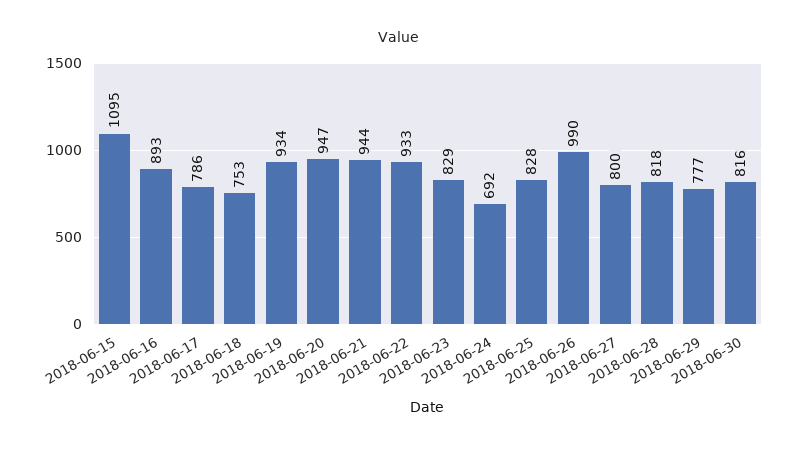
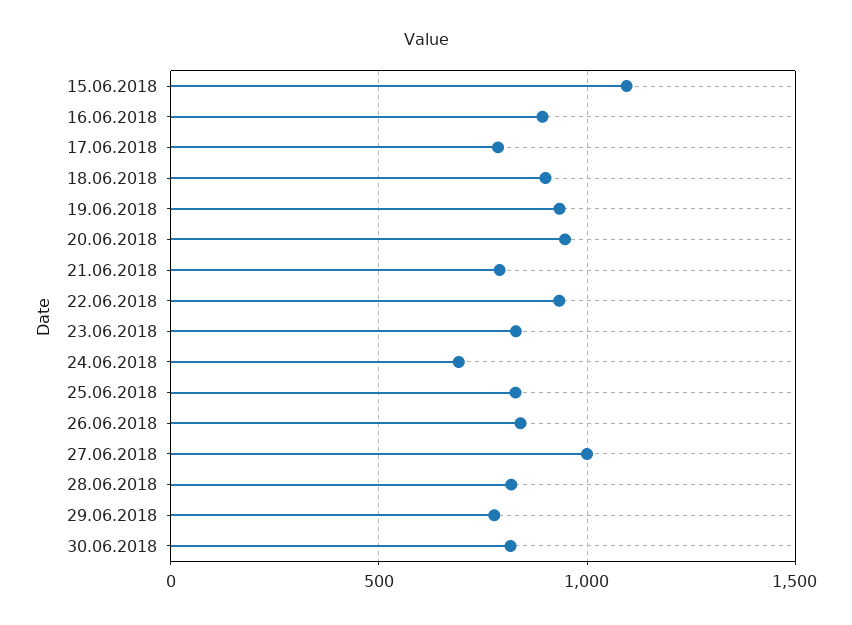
2018-06-18: 753 -> 900
2018-06-21: 944 -> 800
2018-06-26: 990 -> 850
2018-06-27: 800 -> 1000

